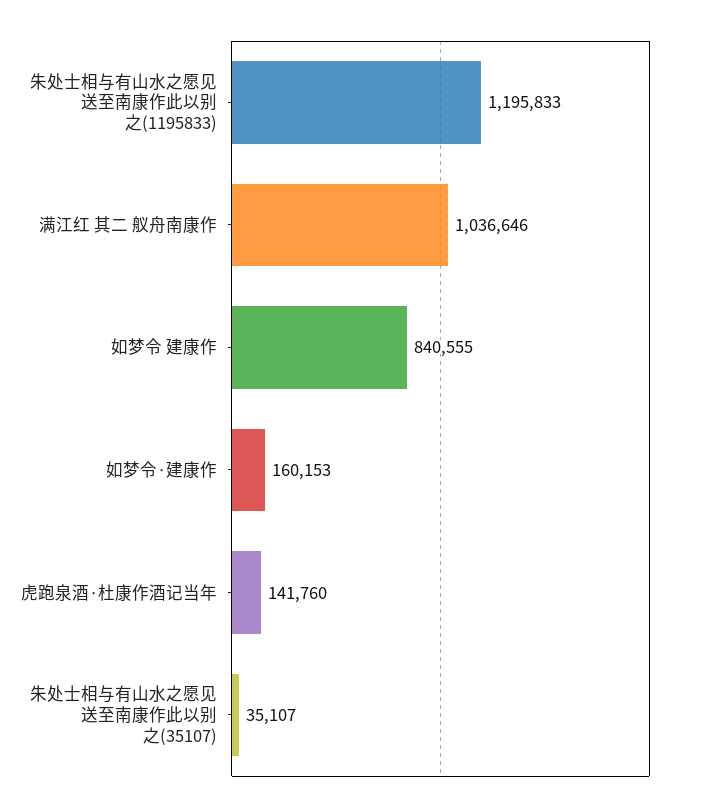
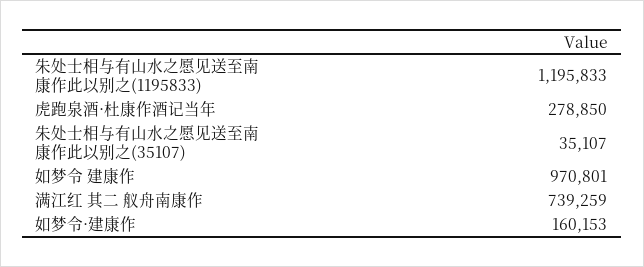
满江红 其二 舣舟南康作: 1036646 -> 739259
如梦令 建康作: 840555 -> 970801
虎跑泉酒·杜康作酒记当年: 141760 -> 278850

